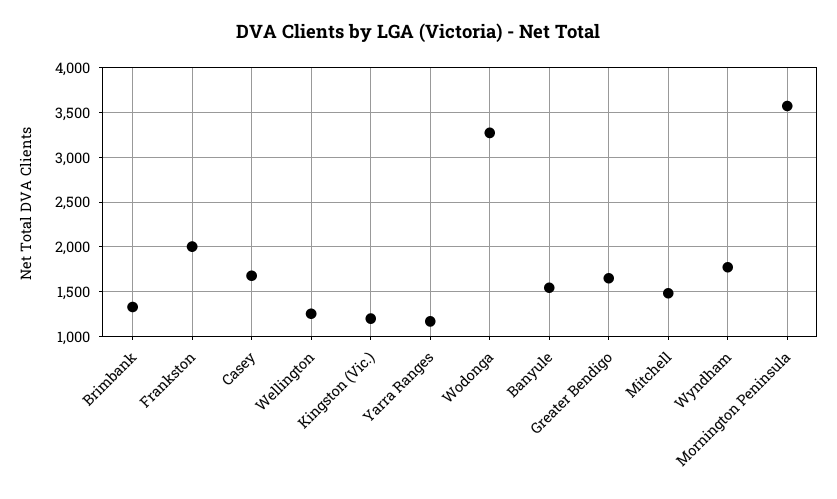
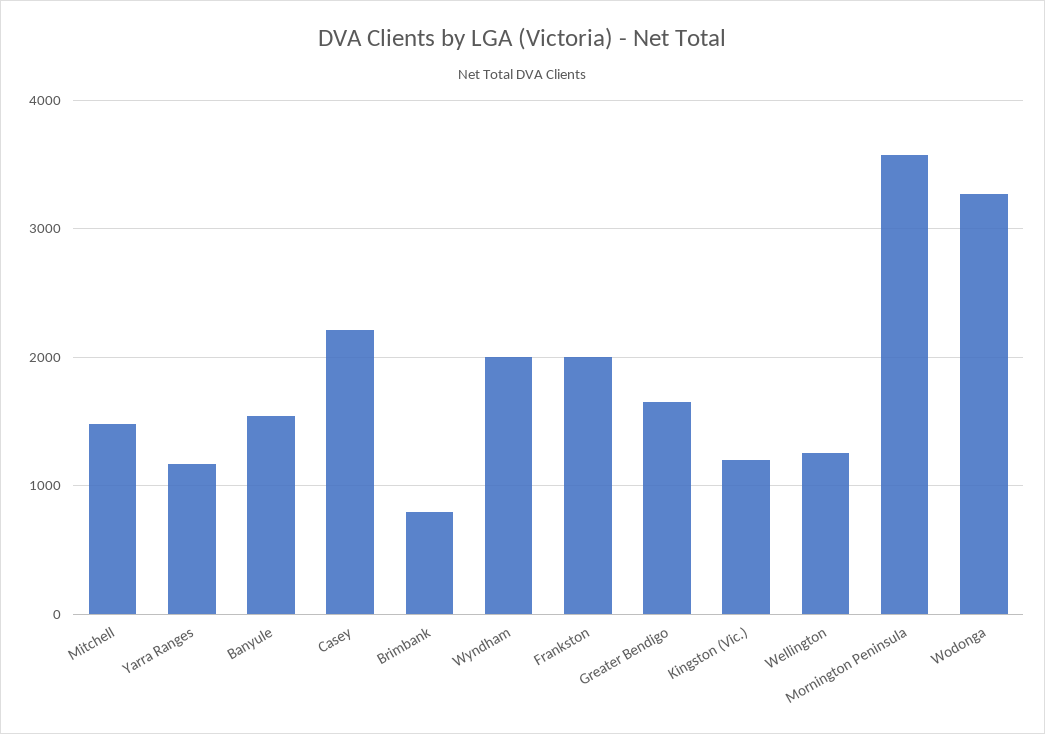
Brimbank: 1300 -> 800
Casey: 1700 -> 2200
Wyndham: 1800 -> 2000

